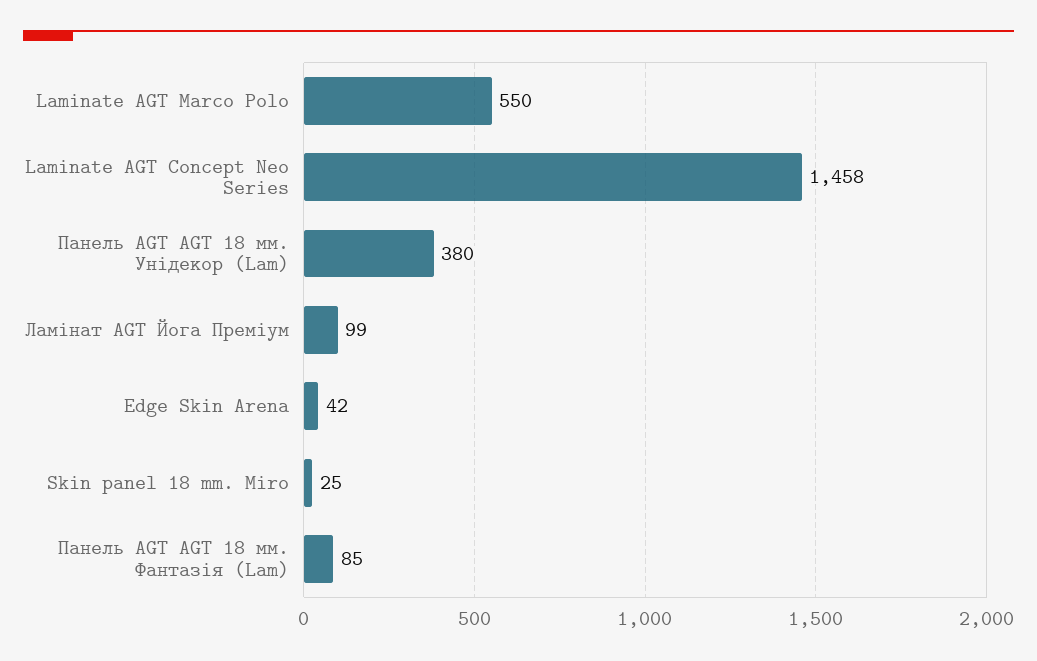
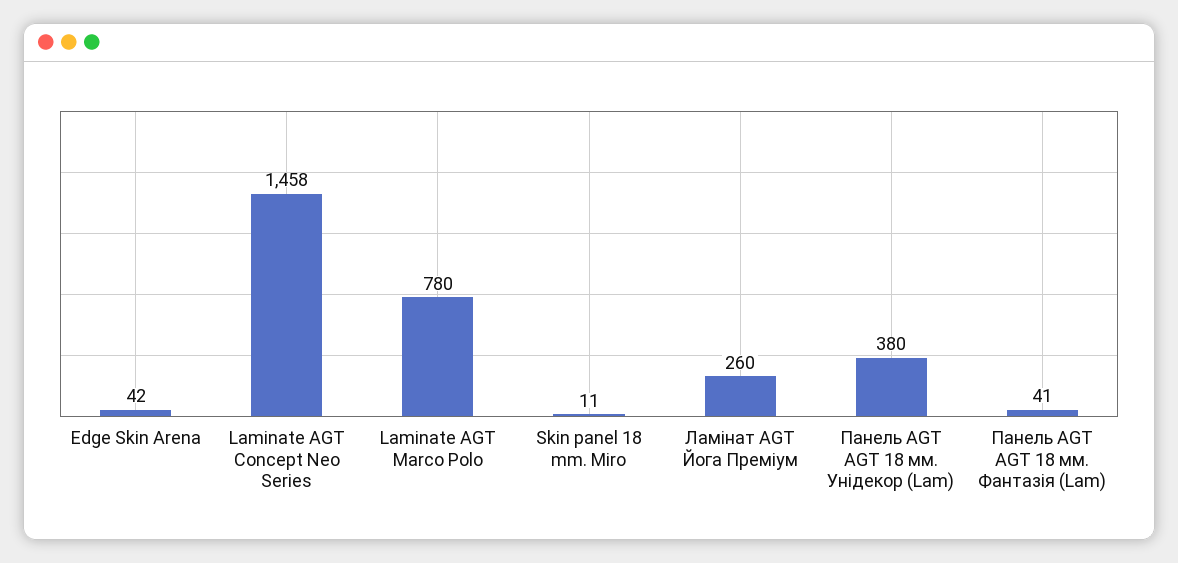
Laminate AGT Marco Polo: 550 -> 780
Ламінат AGT Йога Преміум: 99 -> 260
Skin panel 18 mm. Miro: 25 -> 11
Панель AGT AGT 18 мм. Фантазія (Lam): 85 -> 41

